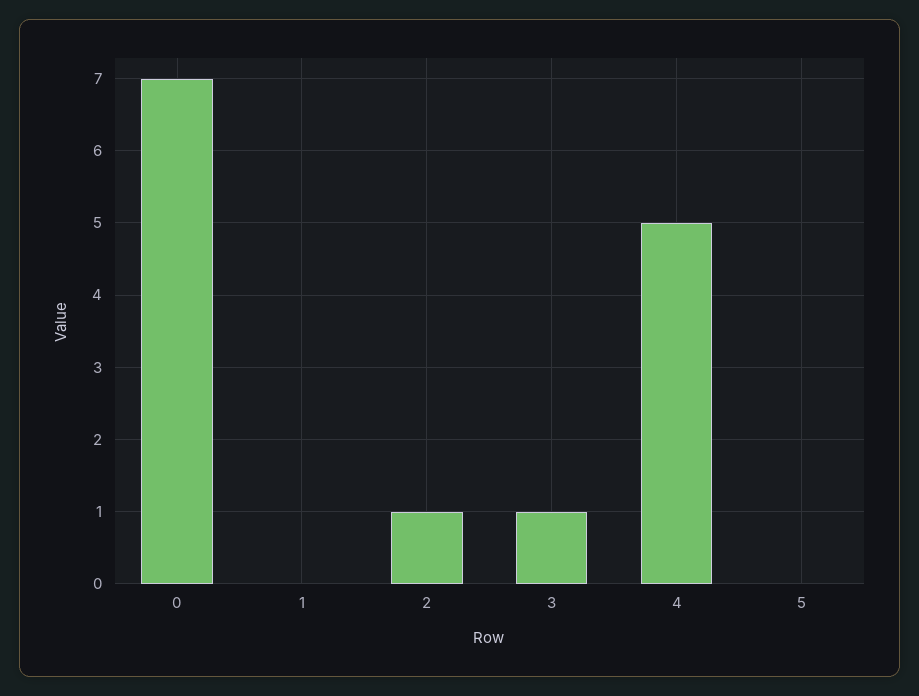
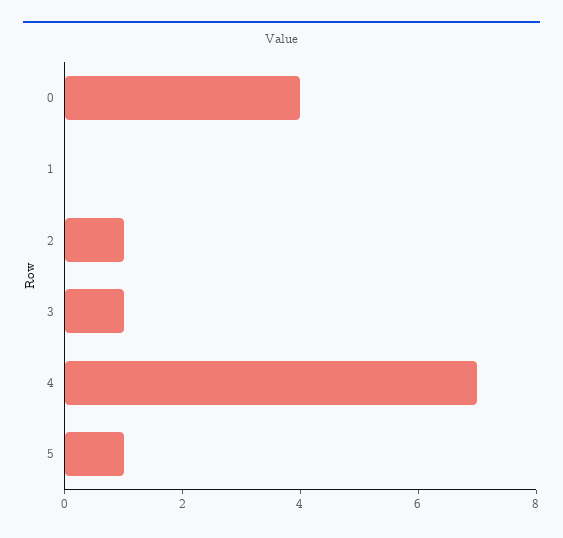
0: 7 -> 4
4: 5 -> 7
5: 0 -> 1

